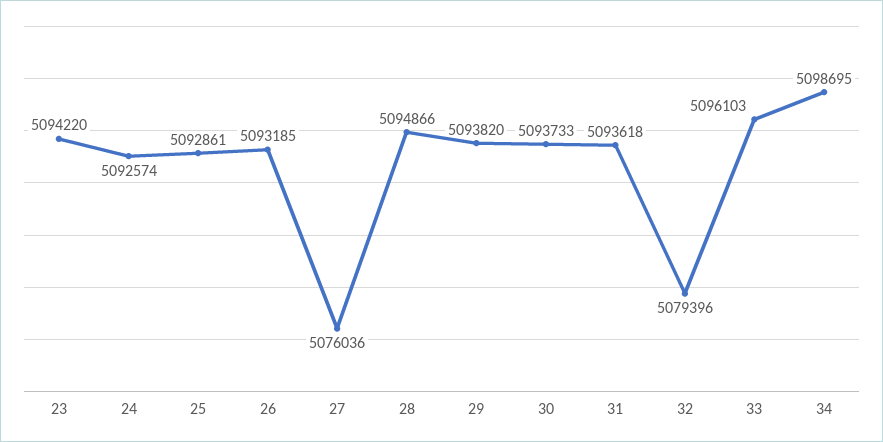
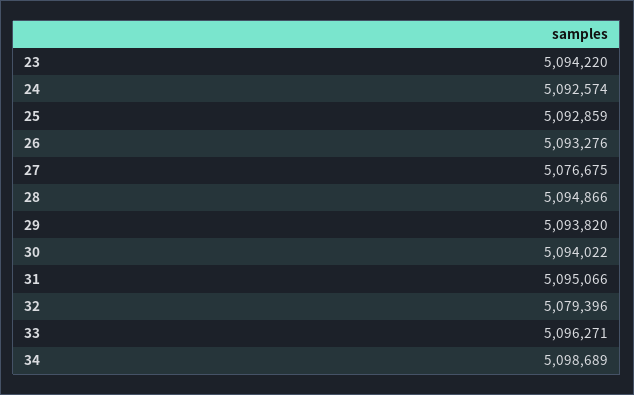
25: 5092861 -> 5092859
26: 5093185 -> 5093276
27: 5076036 -> 5076675
30: 5093733 -> 5094022
31: 5093618 -> 5095066
33: 5096103 -> 5096271
34: 5098695 -> 5098689

